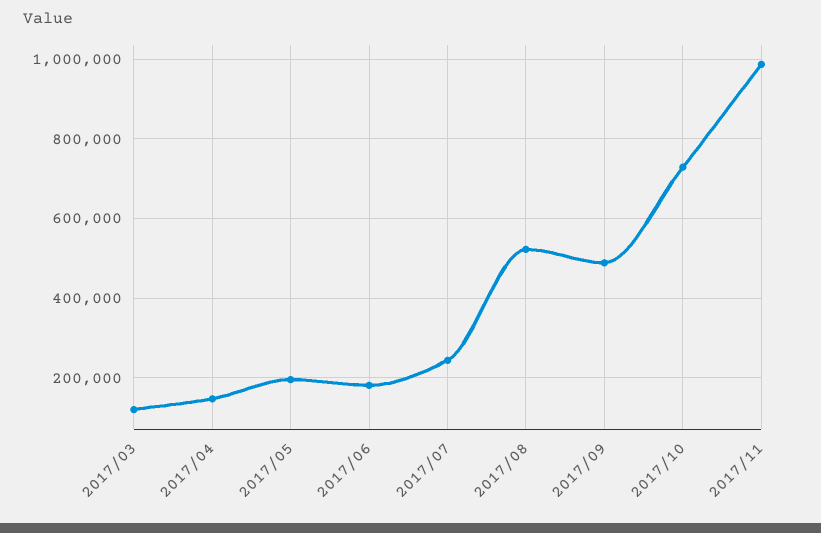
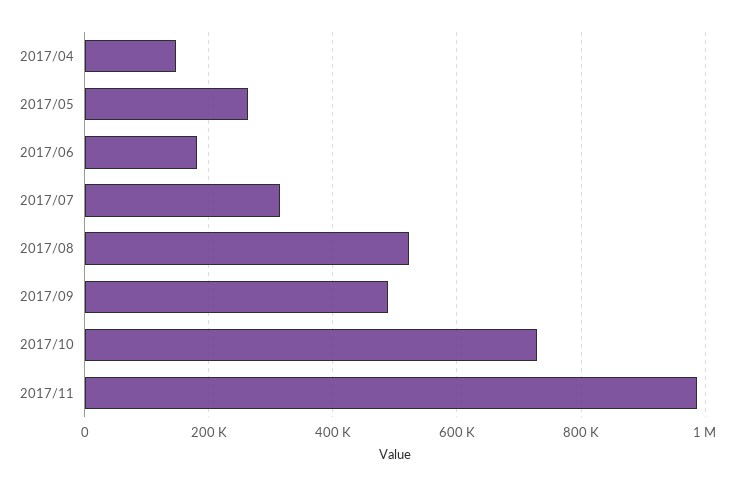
2017/03: 120000 -> none
2017/05: 200000 -> 260000
2017/07: 240000 -> 320000

